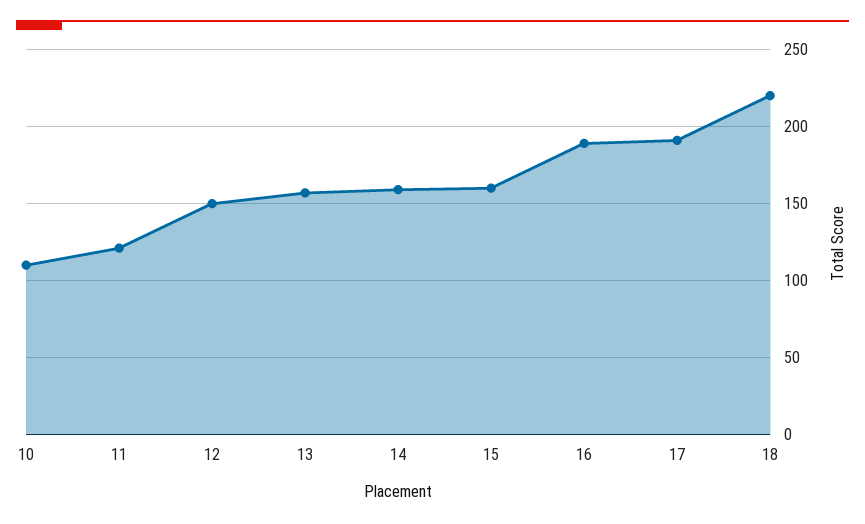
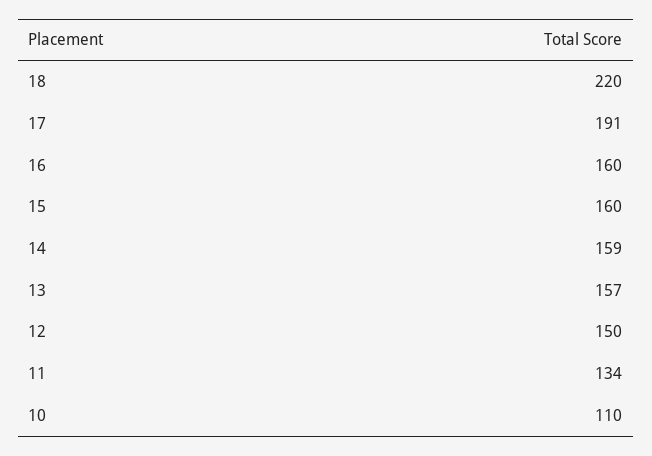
11: 120 -> 134
16: 190 -> 160

